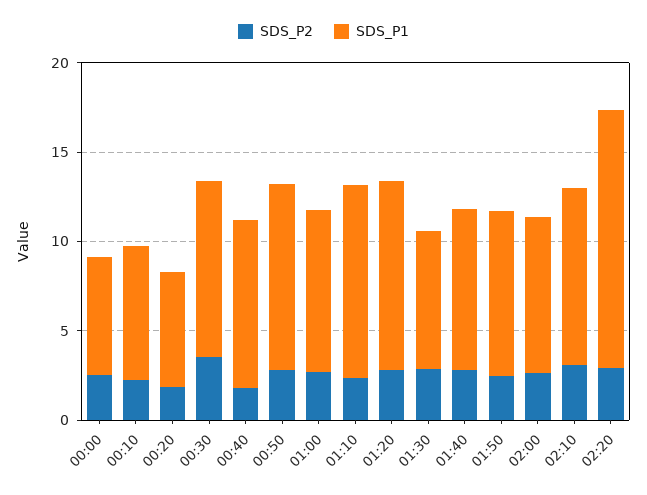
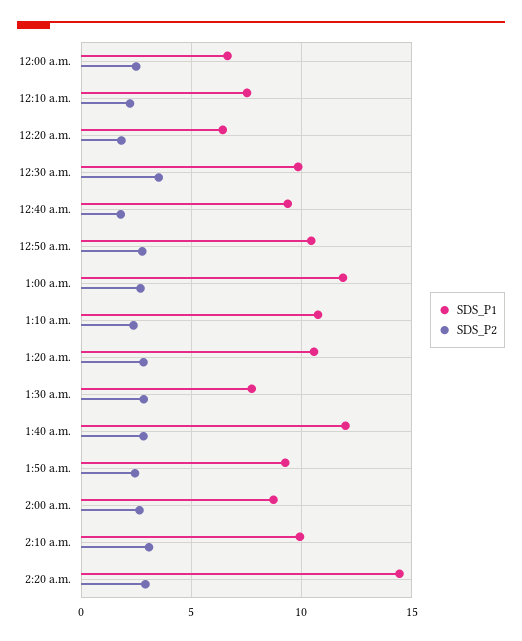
SDS_P1, 01:00: 9 -> 12
SDS_P1, 01:40: 9 -> 12

